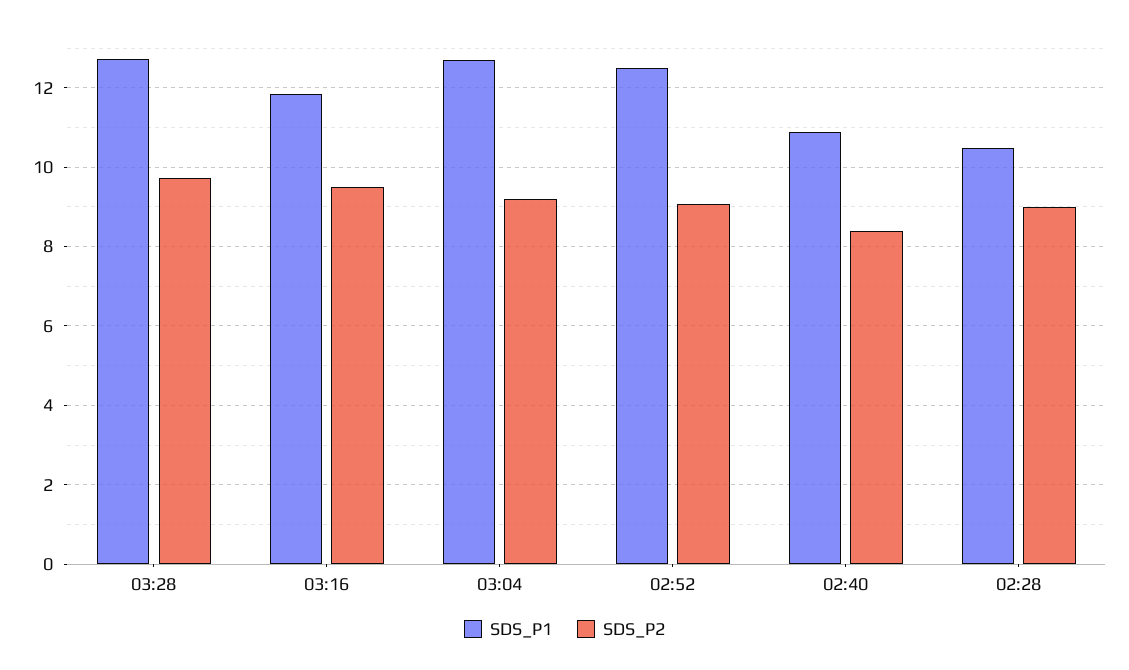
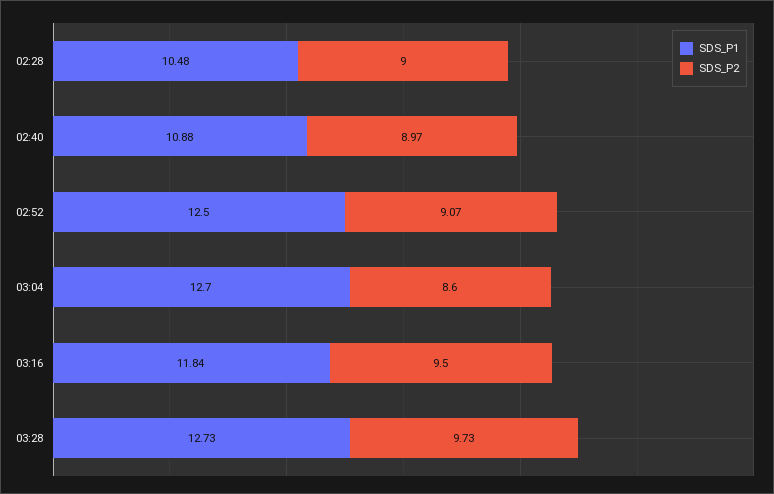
SDS_P2, 03:04: 9.2 -> 8.6
SDS_P2, 02:40: 8.4 -> 8.97

